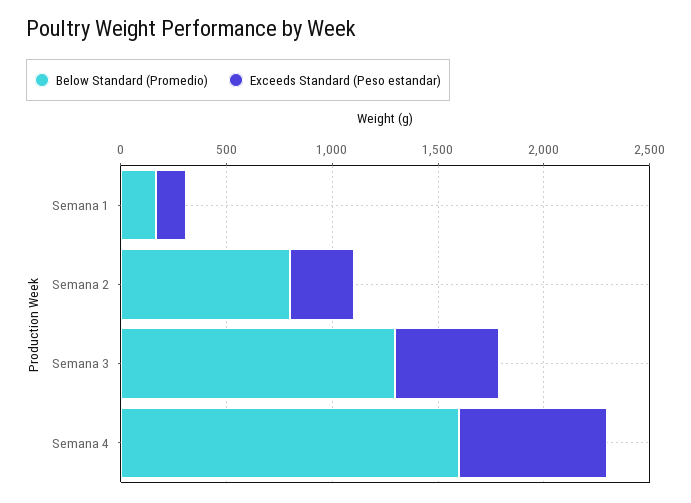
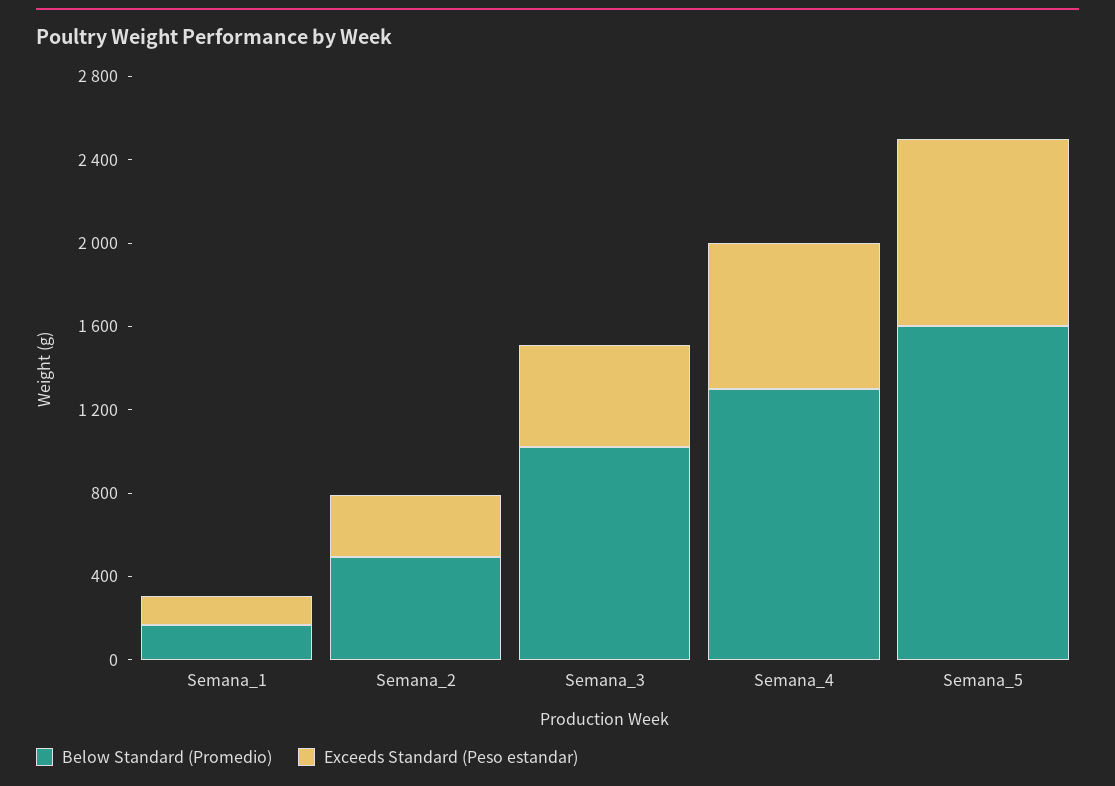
Below Standard (Promedio), Semana 2: 800 -> 500
Below Standard (Promedio), Semana 3: 1300 -> 1000
Below Standard (Promedio), Semana 4: 1600 -> 1300
Below Standard (Promedio), Semana_5: none -> 1600
Exceeds Standard (Peso estandar), Semana_5: none -> 900

